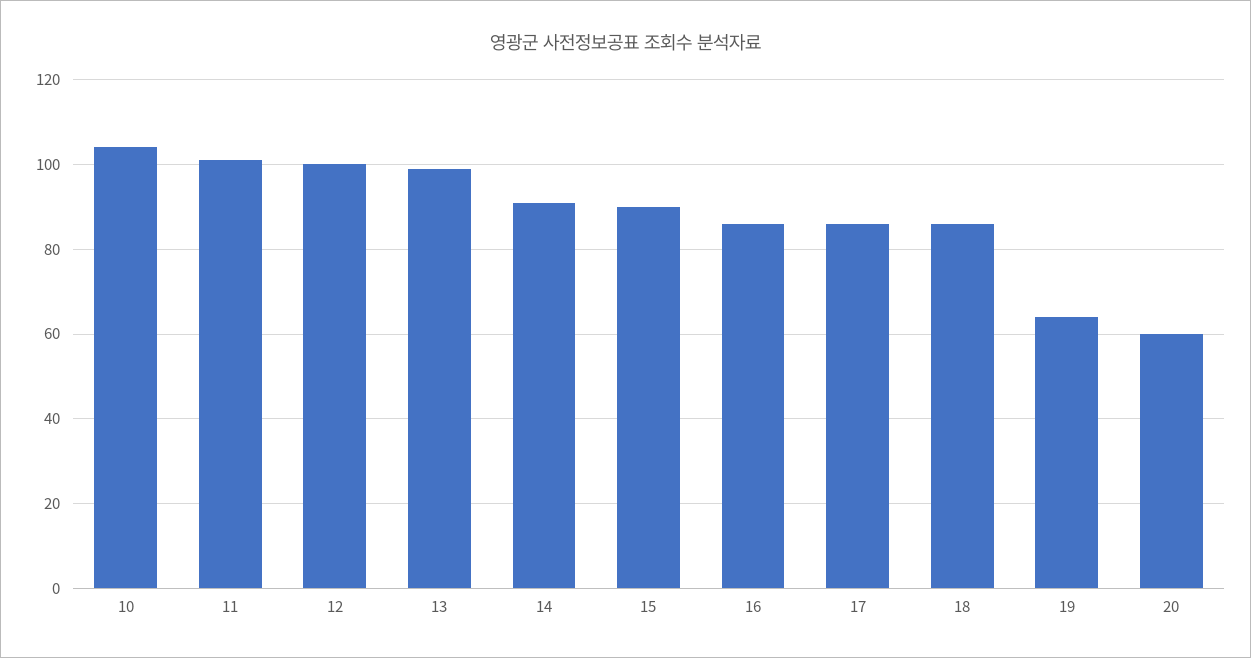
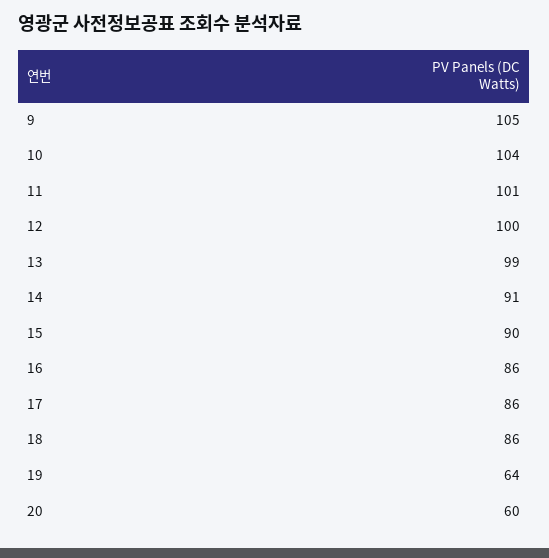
9: none -> 105

